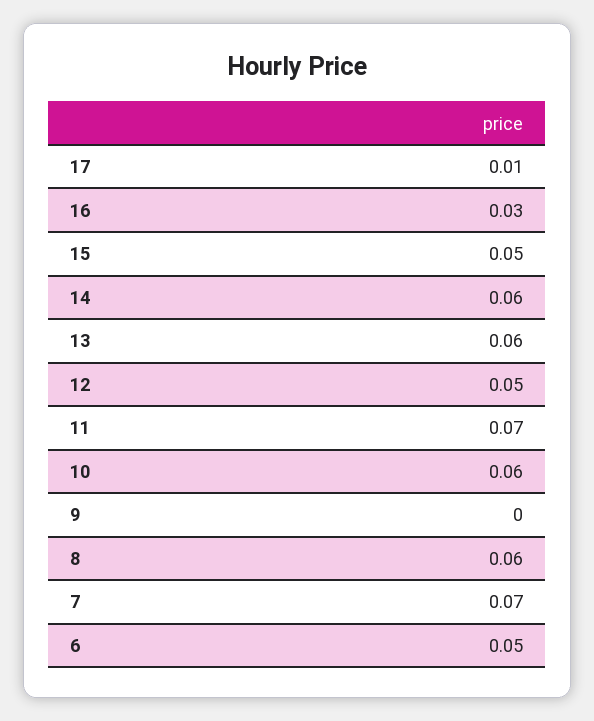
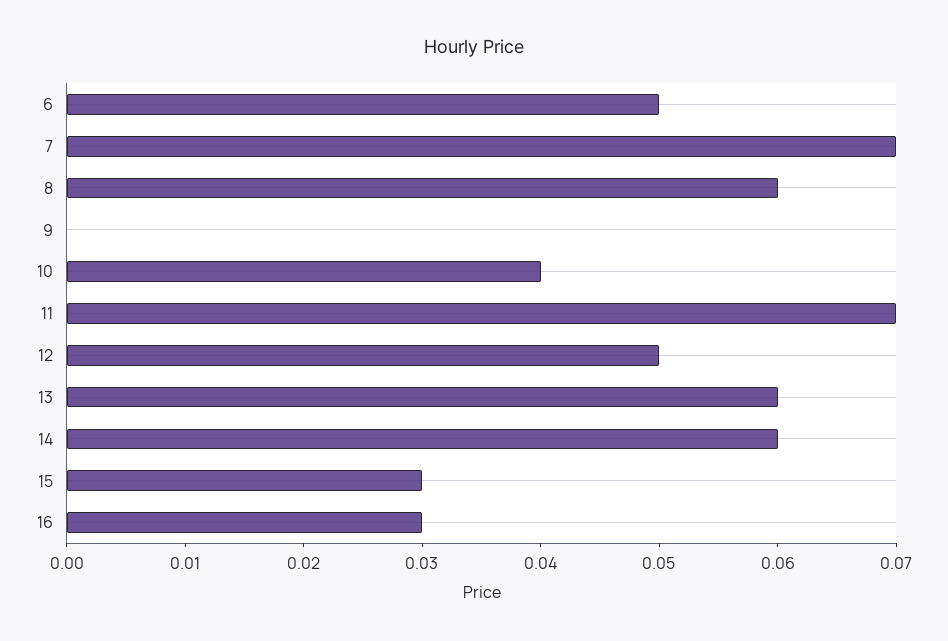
17: 0.01 -> none
15: 0.05 -> 0.03
10: 0.06 -> 0.04

